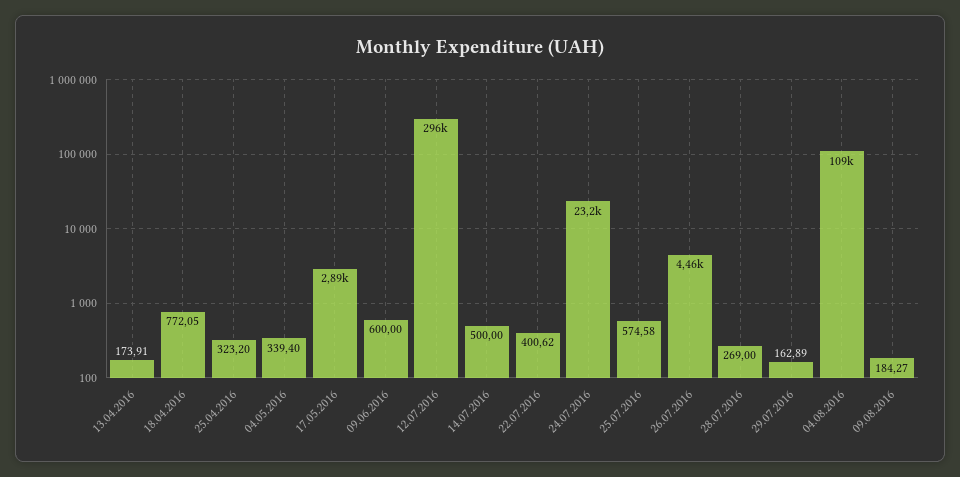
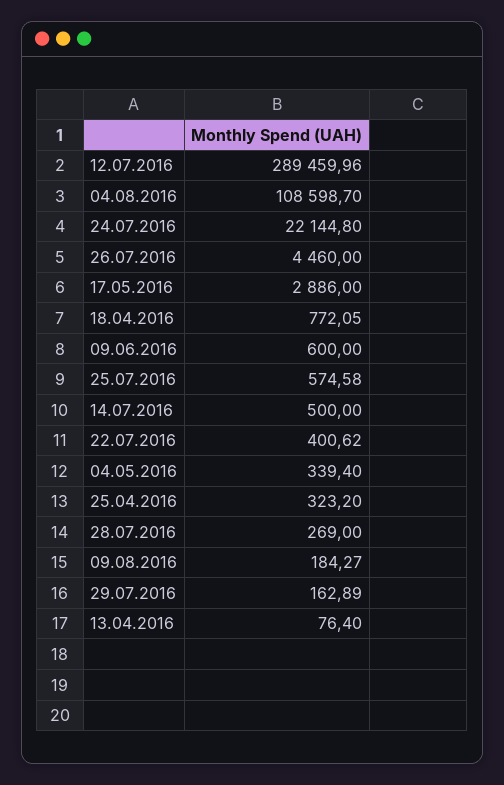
13.04.2016: 173.91 -> 76.4
12.07.2016: 296000 -> 289459.96
24.07.2016: 23200 -> 22144.8

